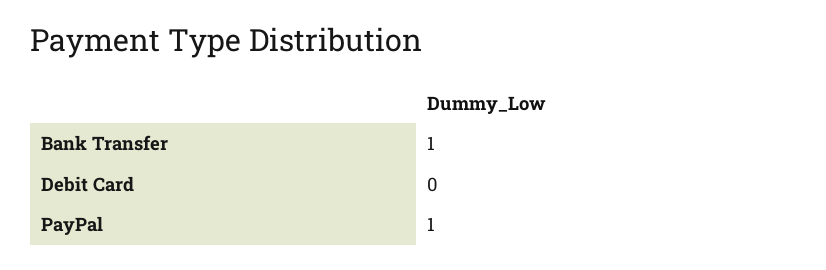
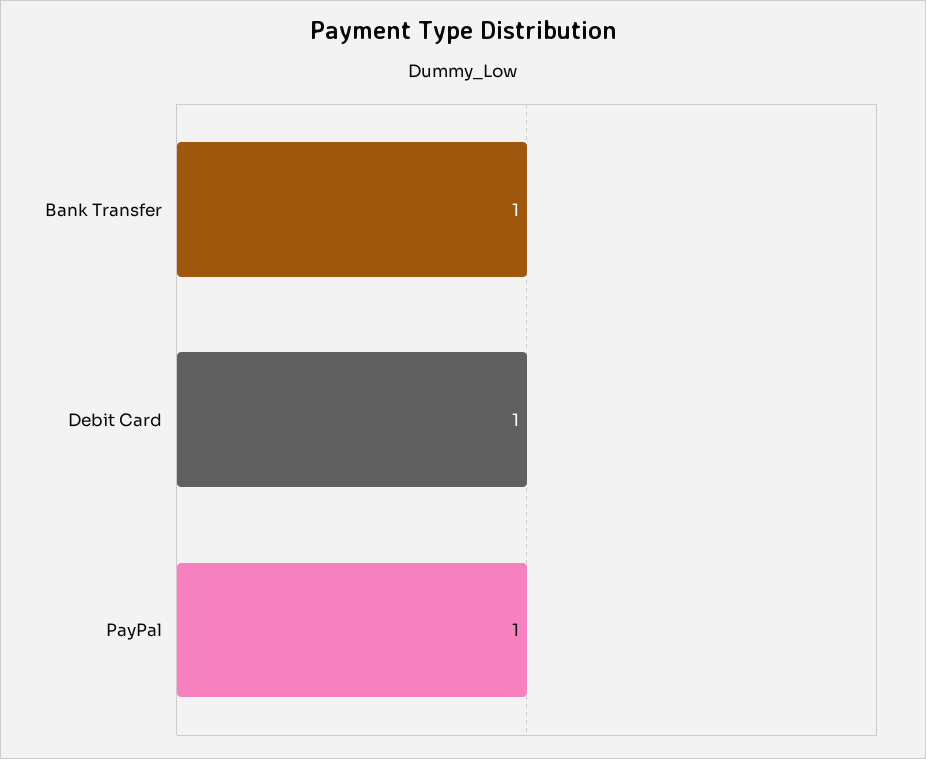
Debit Card: 0 -> 1

